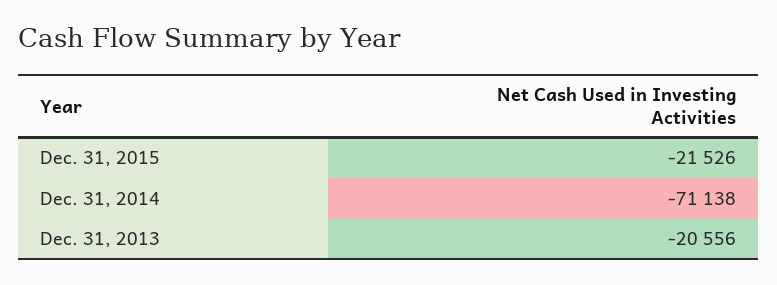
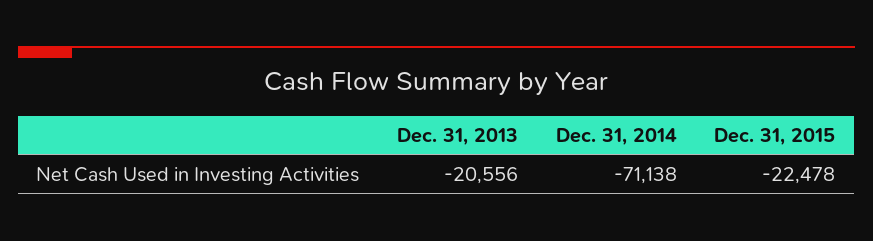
Dec. 31, 2015: -21526 -> -22478

